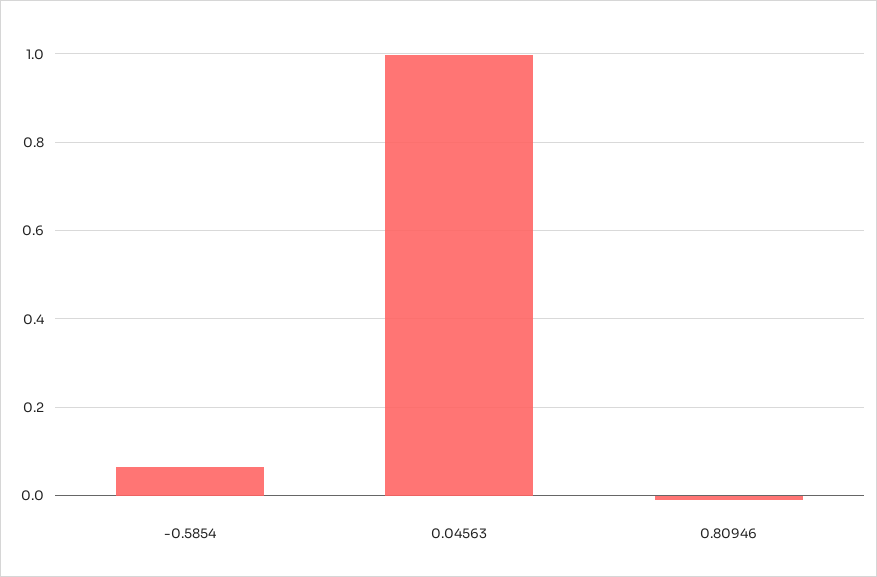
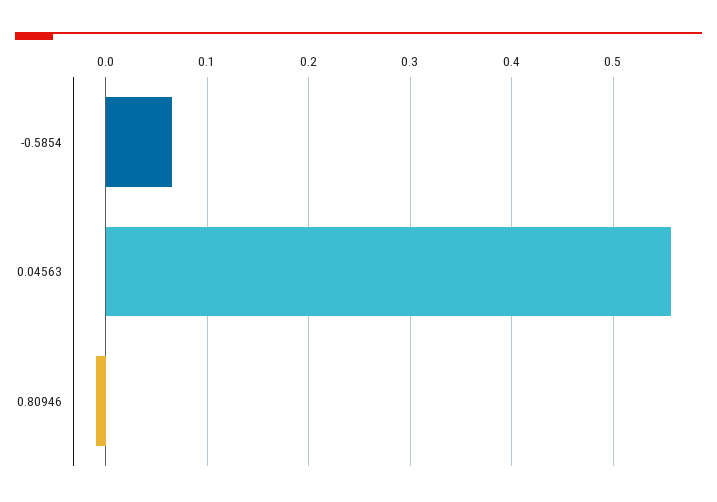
0.04563: 1 -> 0.56

